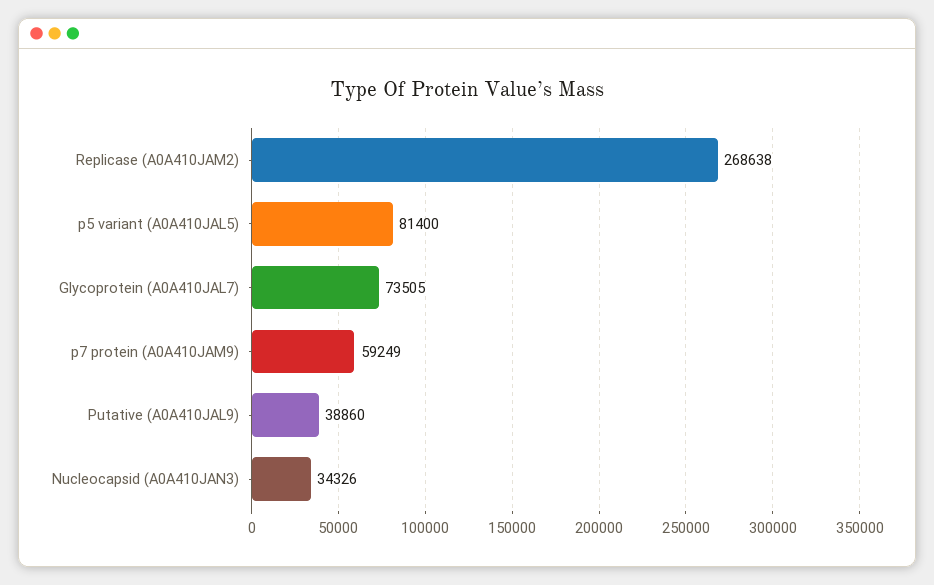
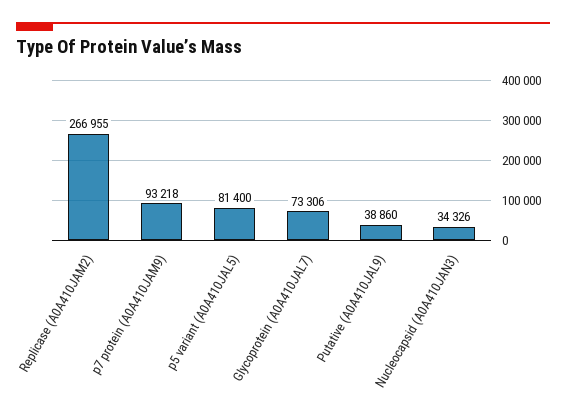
Replicase (A0A410JAM2): 268638 -> 266955
Glycoprotein (A0A410JAL7): 73505 -> 73306
p7 protein (A0A410JAM9): 59249 -> 93218

